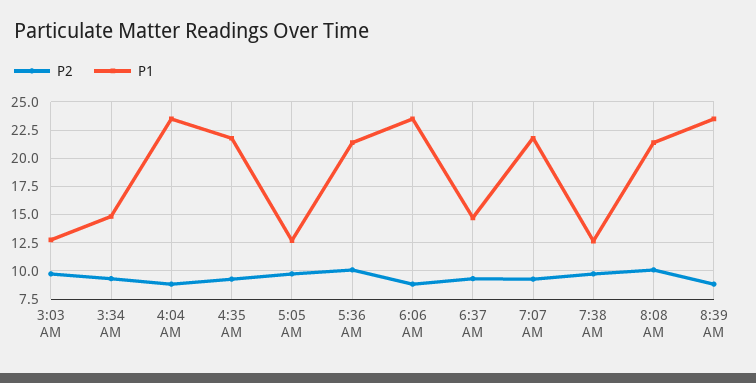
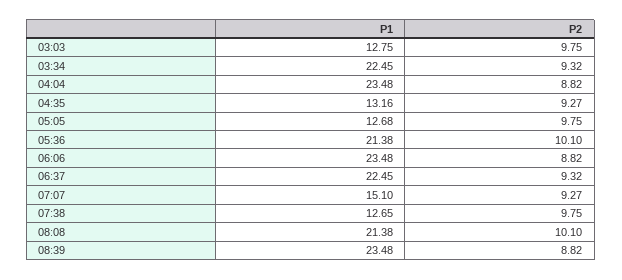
P1, 3:34 AM: 15 -> 22.45
P1, 4:35 AM: 22.5 -> 13.16
P1, 6:37 AM: 15 -> 22.45
P1, 7:07 AM: 22.5 -> 15.1

